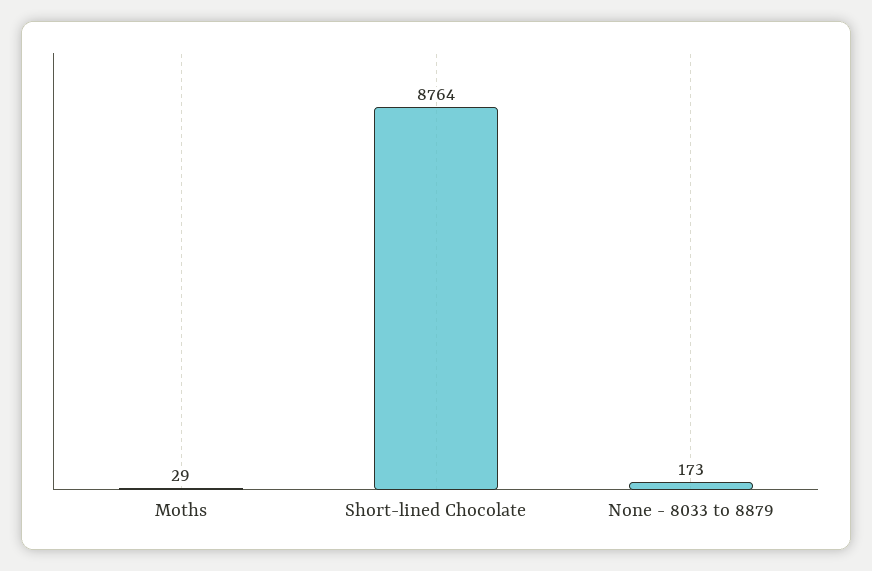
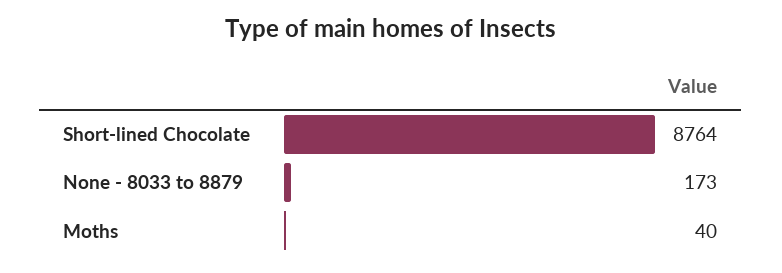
Moths: 29 -> 40

